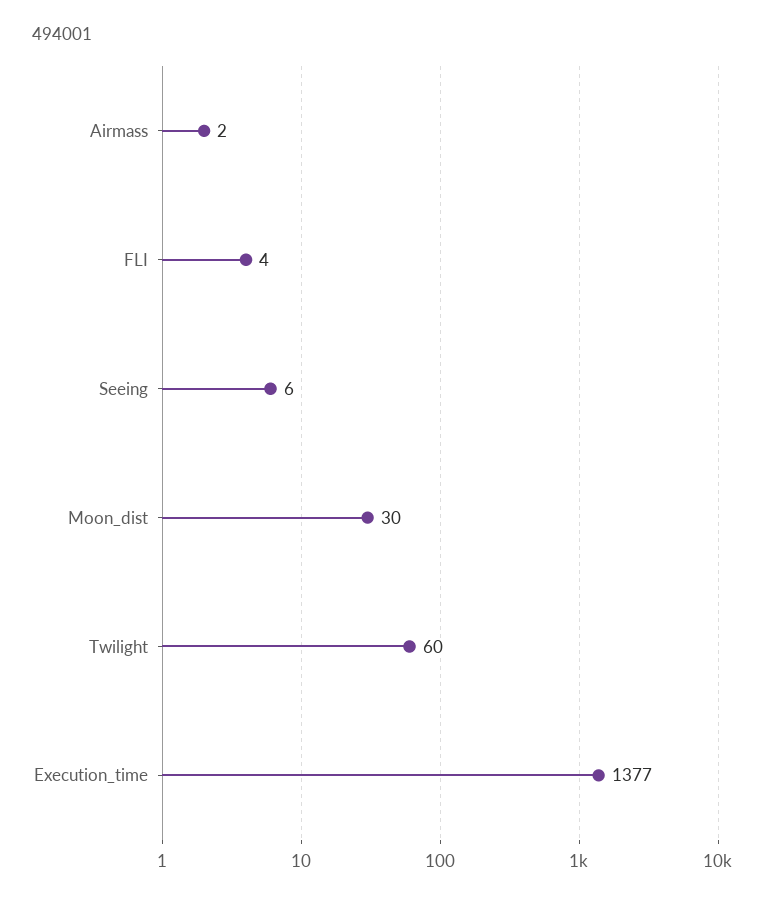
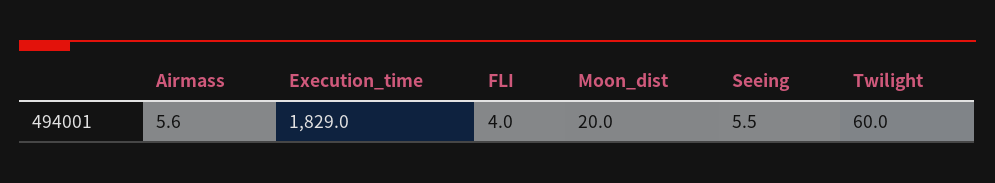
Airmass: 2 -> 5.6
Moon_dist: 30 -> 20
Execution_time: 1377 -> 1829

